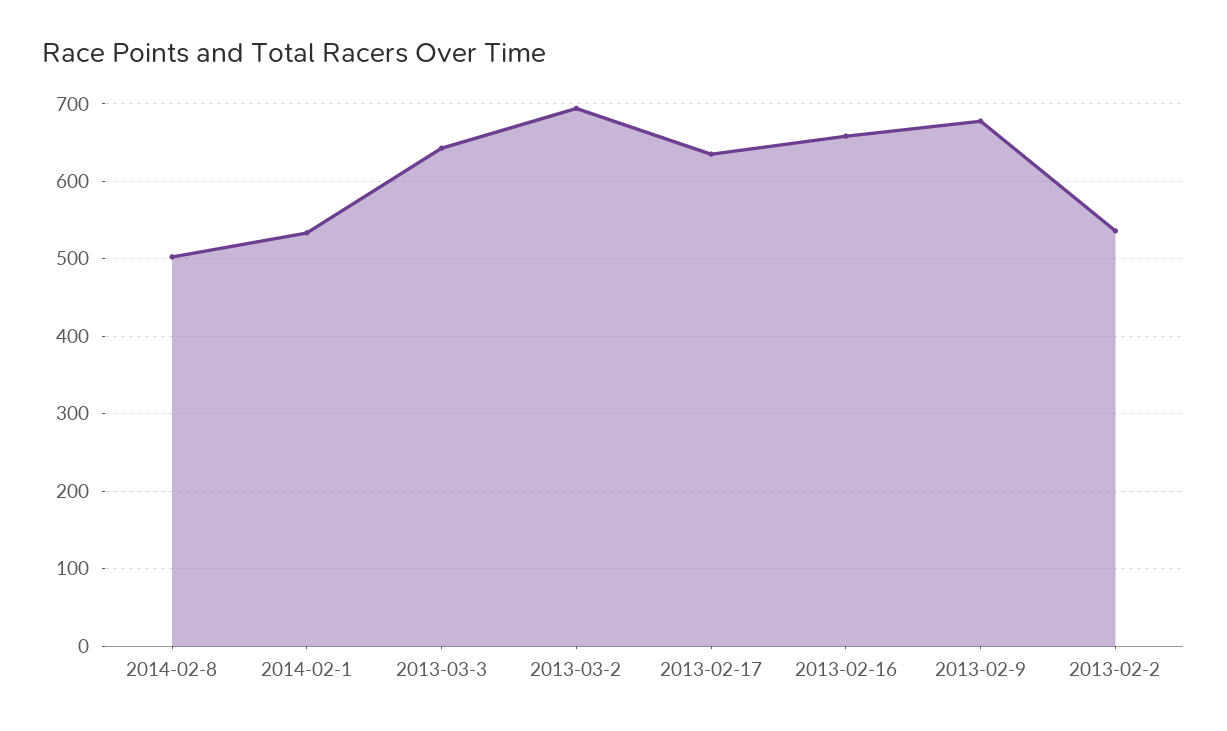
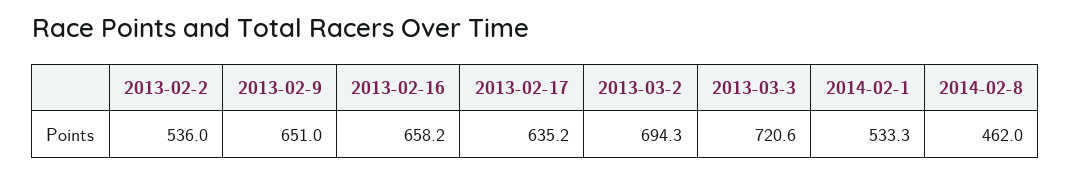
2014-02-8: 500 -> 462
2013-03-3: 640 -> 720.6
2013-02-9: 680 -> 651

